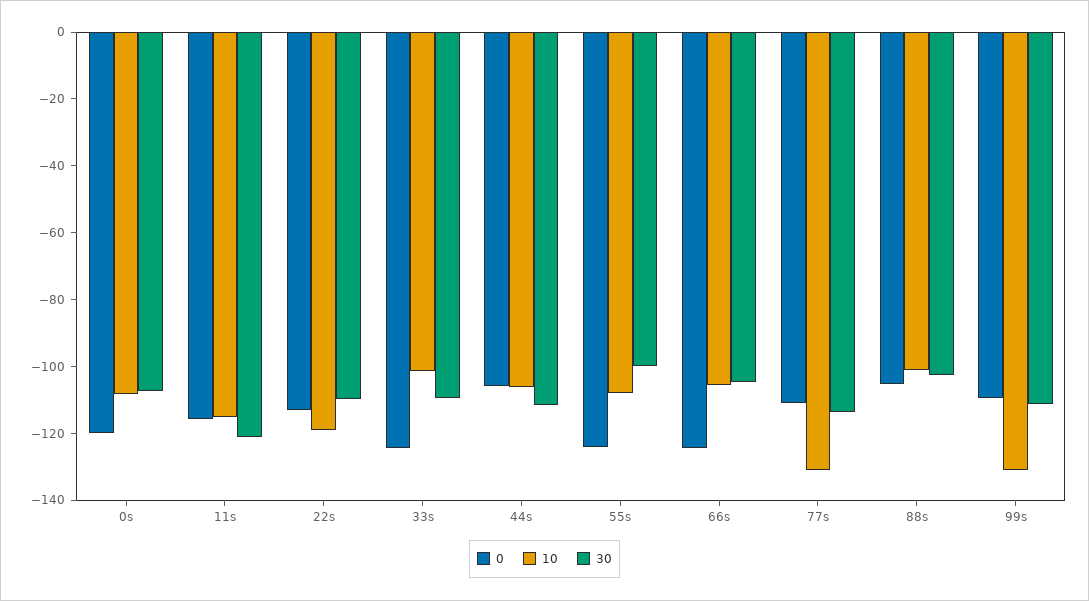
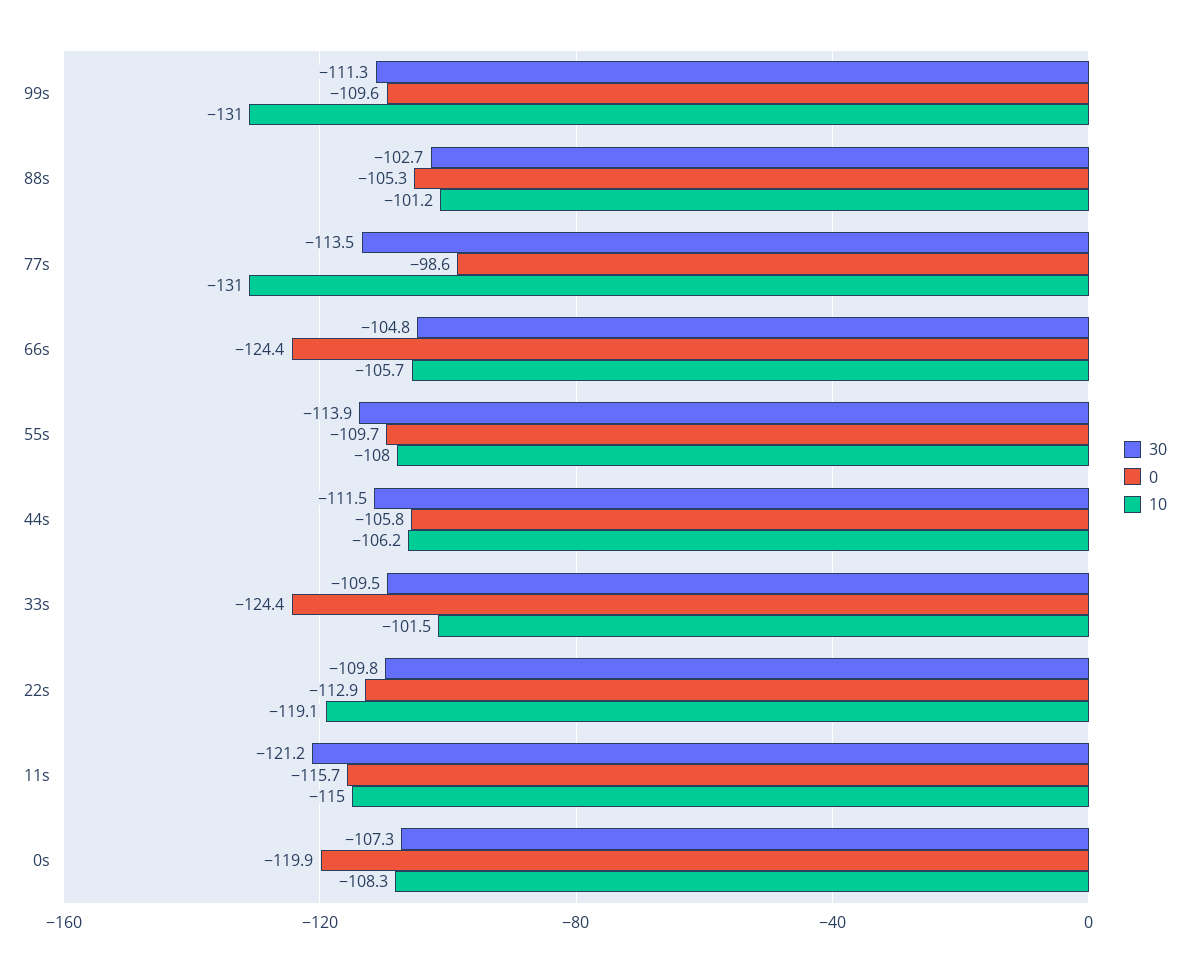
0, 55s: -125 -> -109.7
30, 55s: -100 -> -113.9
0, 77s: -110 -> -98.6

